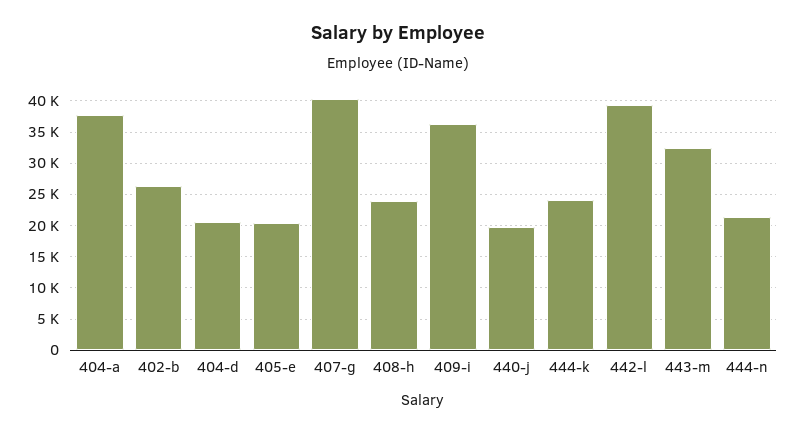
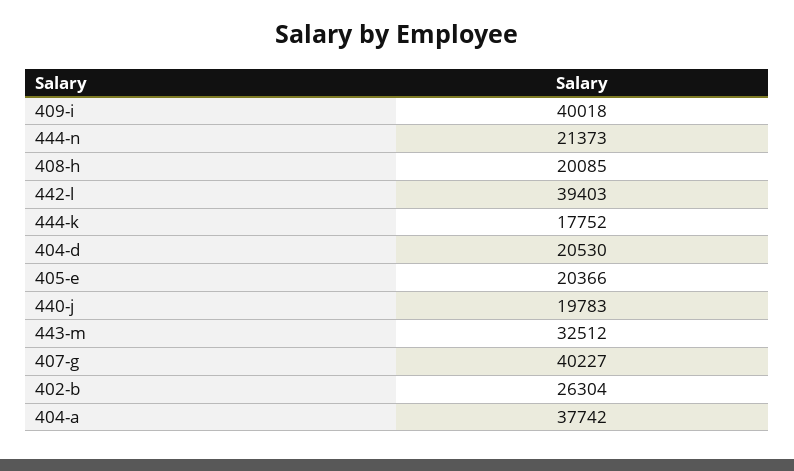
408-h: 24000 -> 20085
409-i: 36000 -> 40018
444-k: 24000 -> 17752

